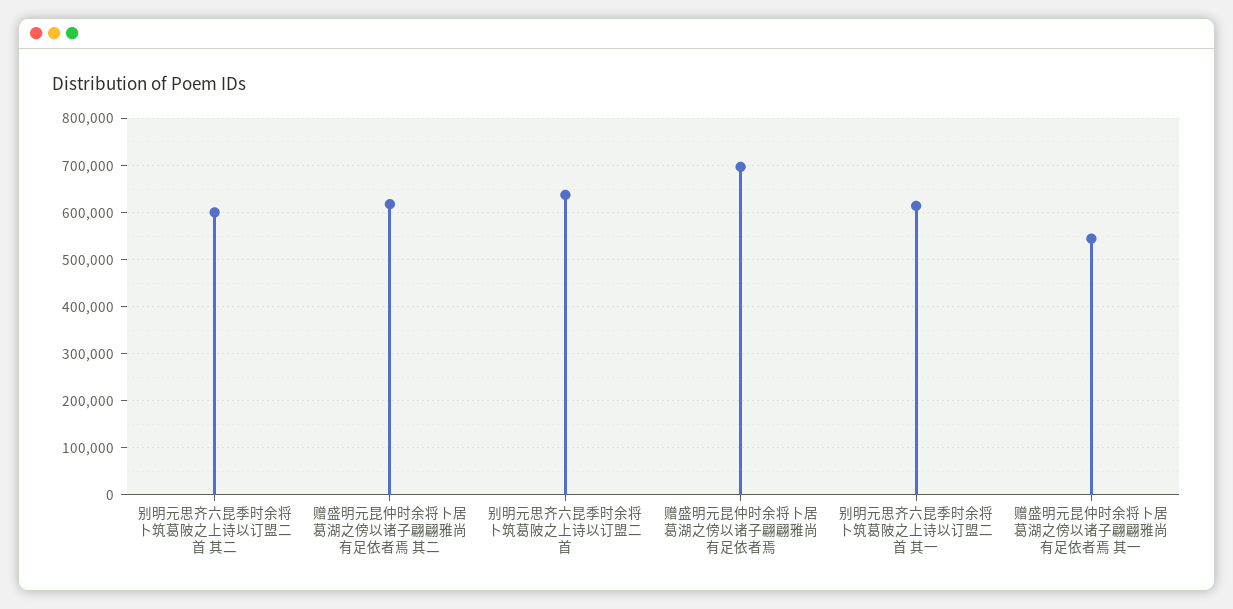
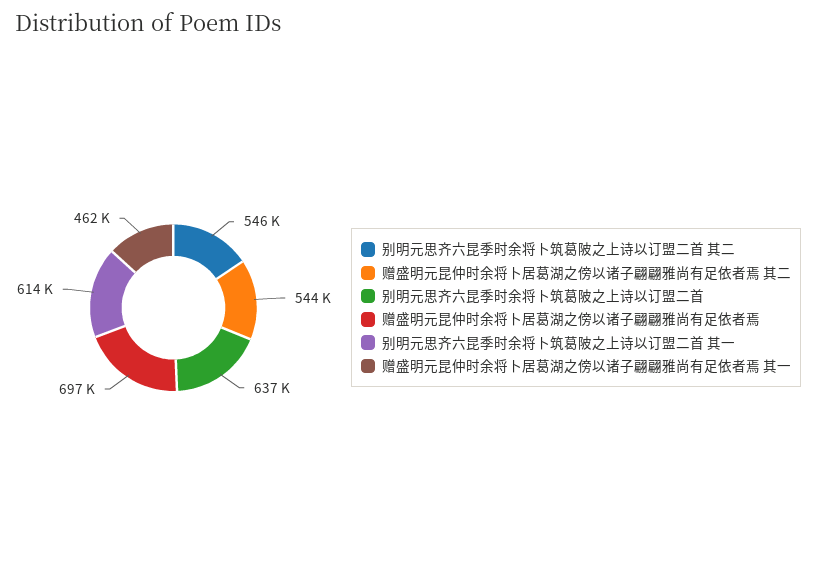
别明元思齐六昆季时余将卜筑葛陂之上诗以订盟二首 其二: 600000 -> 546000
赠盛明元昆仲时余将卜居葛湖之傍以诸子翩翩雅尚有足依者焉 其二: 620000 -> 544000
赠盛明元昆仲时余将卜居葛湖之傍以诸子翩翩雅尚有足依者焉 其一: 540000 -> 462000

